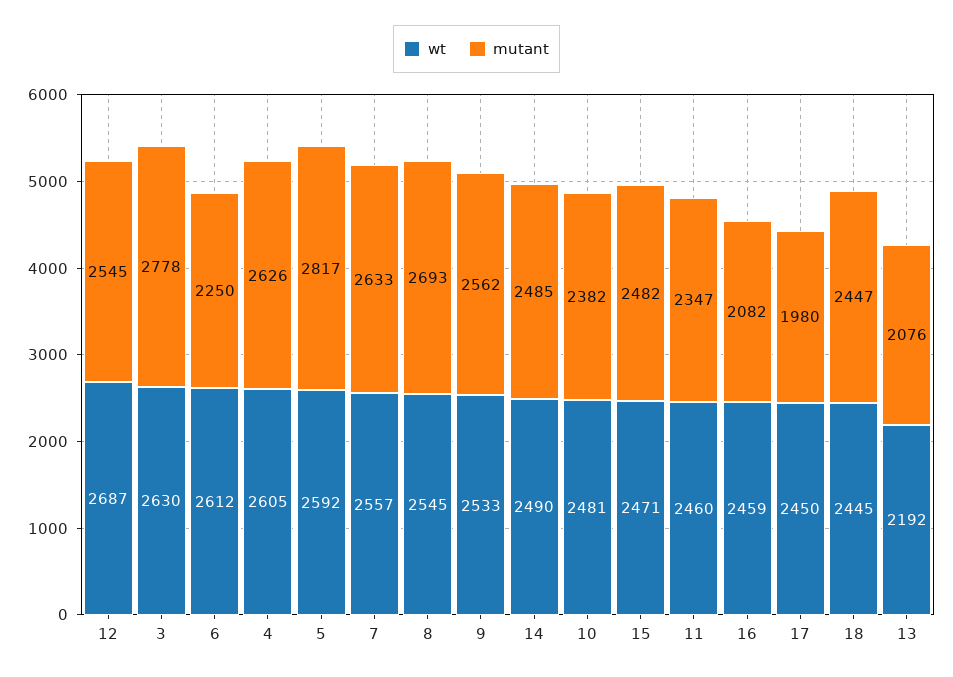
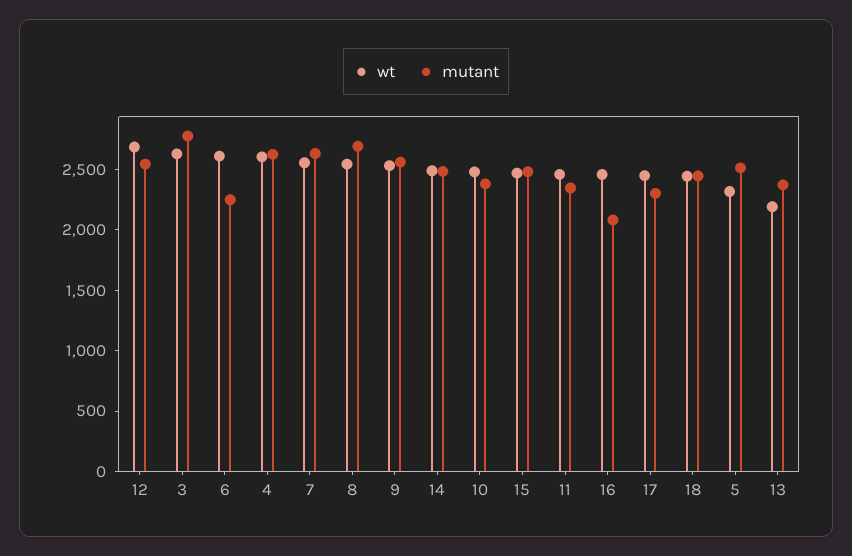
wt, 5: 2592 -> 2300
mutant, 5: 2817 -> 2500
mutant, 17: 1980 -> 2300
mutant, 13: 2076 -> 2400

